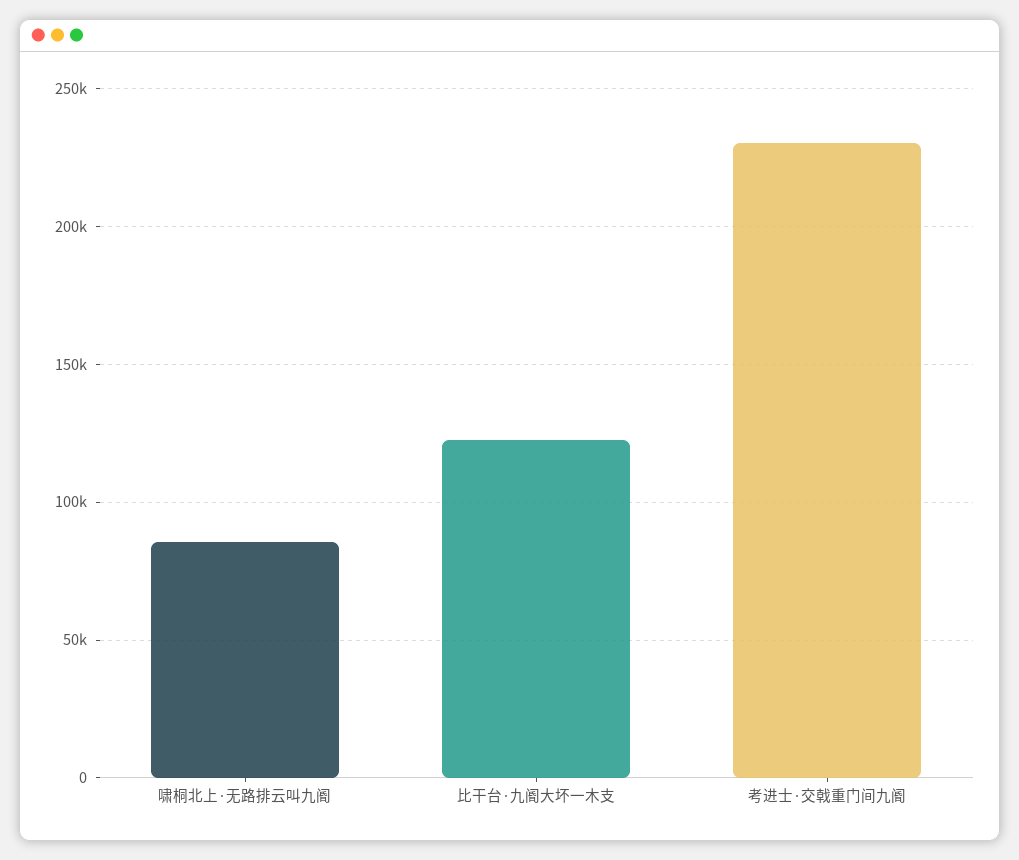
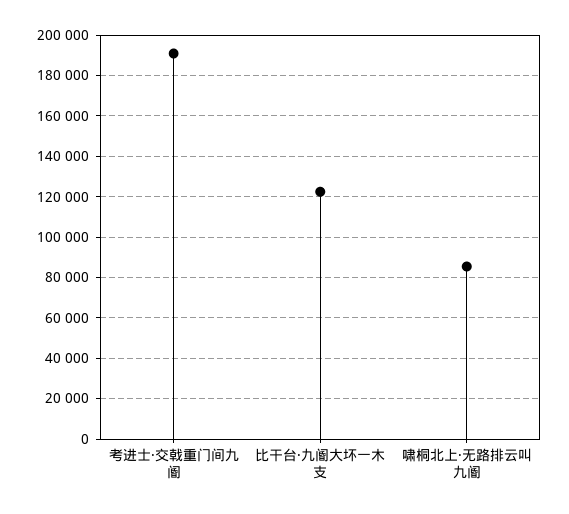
考进士·交戟重门间九阍: 230000 -> 190000

